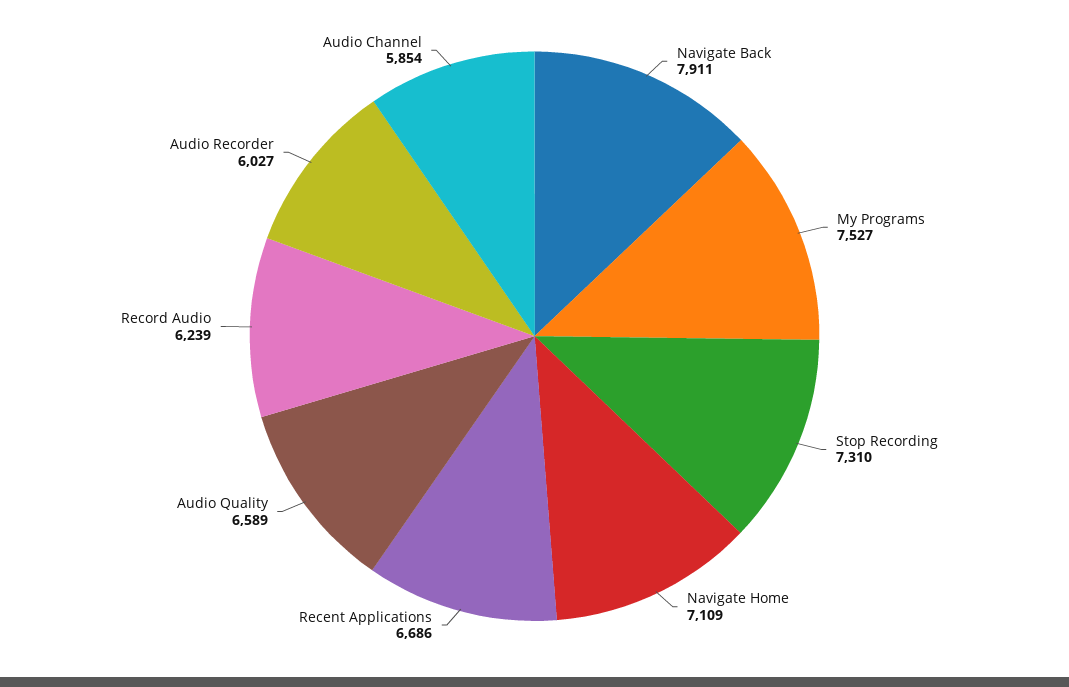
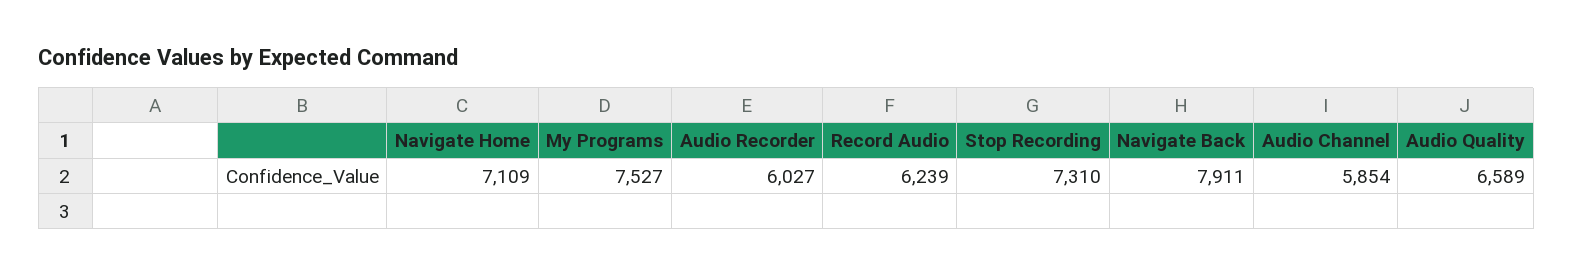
Recent Applications: 6686 -> none

